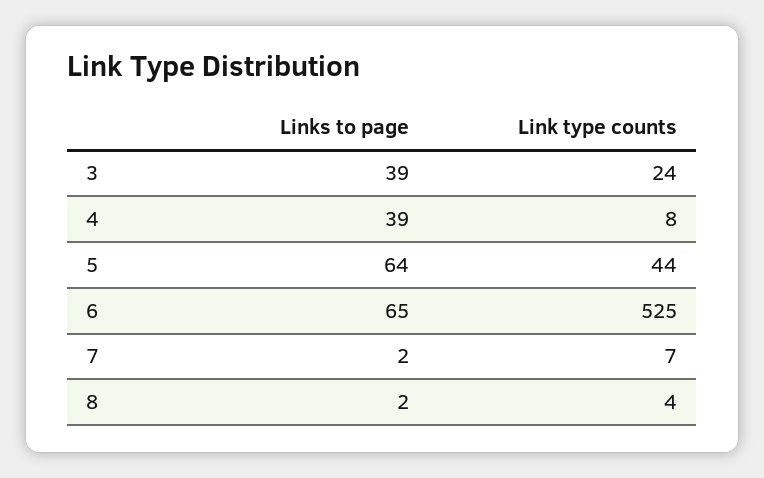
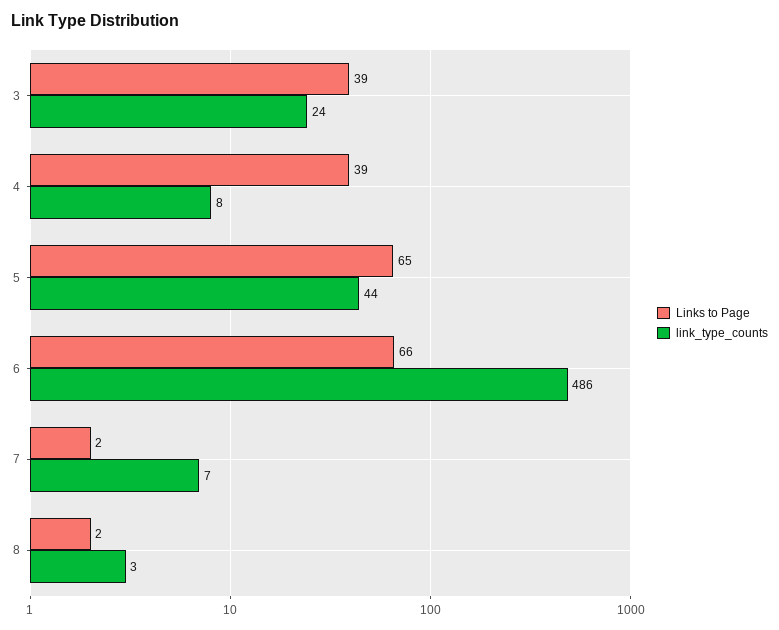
Links to page, 5: 64 -> 65
Links to page, 6: 65 -> 66
Link type counts, 6: 525 -> 486
Link type counts, 8: 4 -> 3

